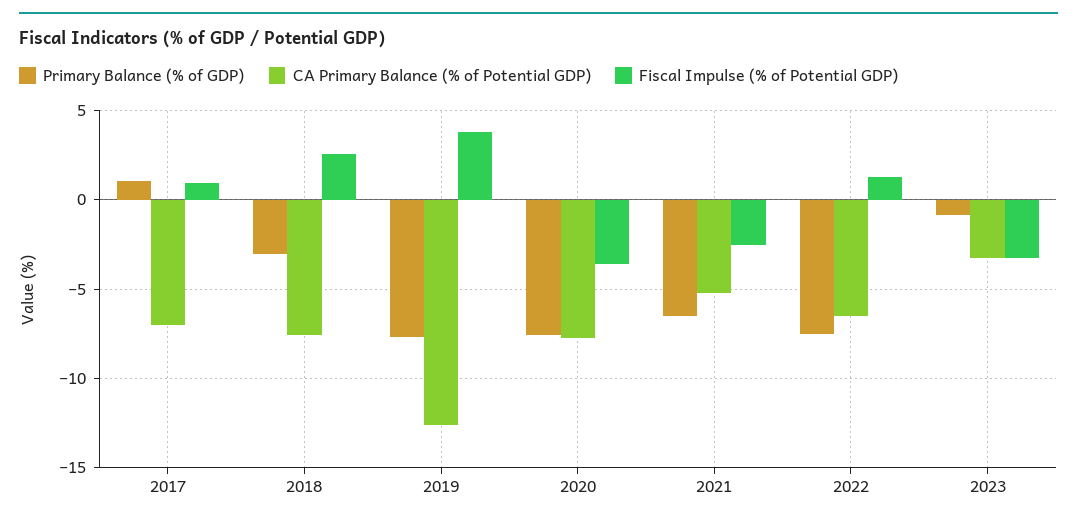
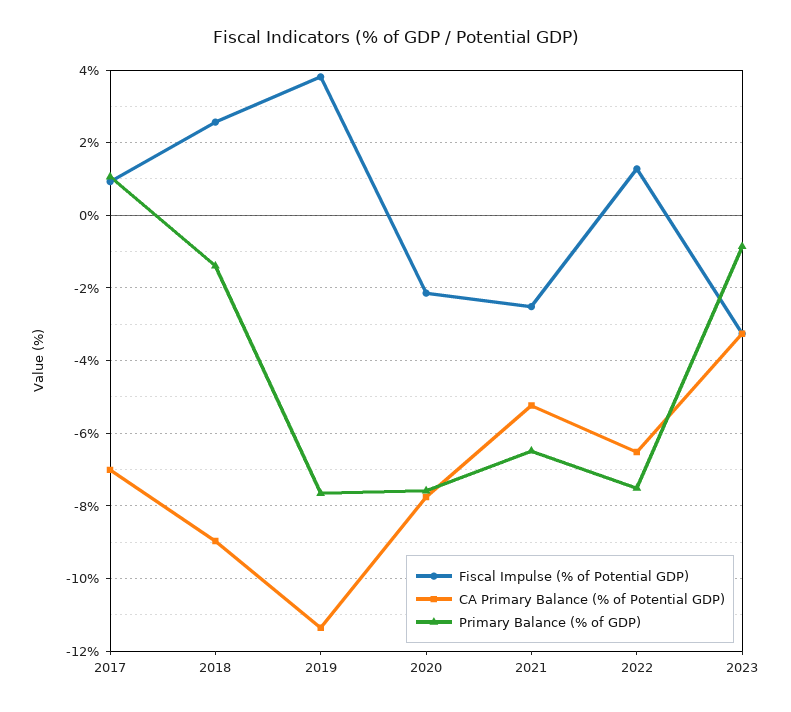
Primary Balance (% of GDP), 2018: -3 -> -1.4
CA Primary Balance (% of Potential GDP), 2018: -7.5 -> -9
CA Primary Balance (% of Potential GDP), 2019: -12.5 -> -11.4
Fiscal Impulse (% of Potential GDP), 2020: -3.5 -> -2.2

